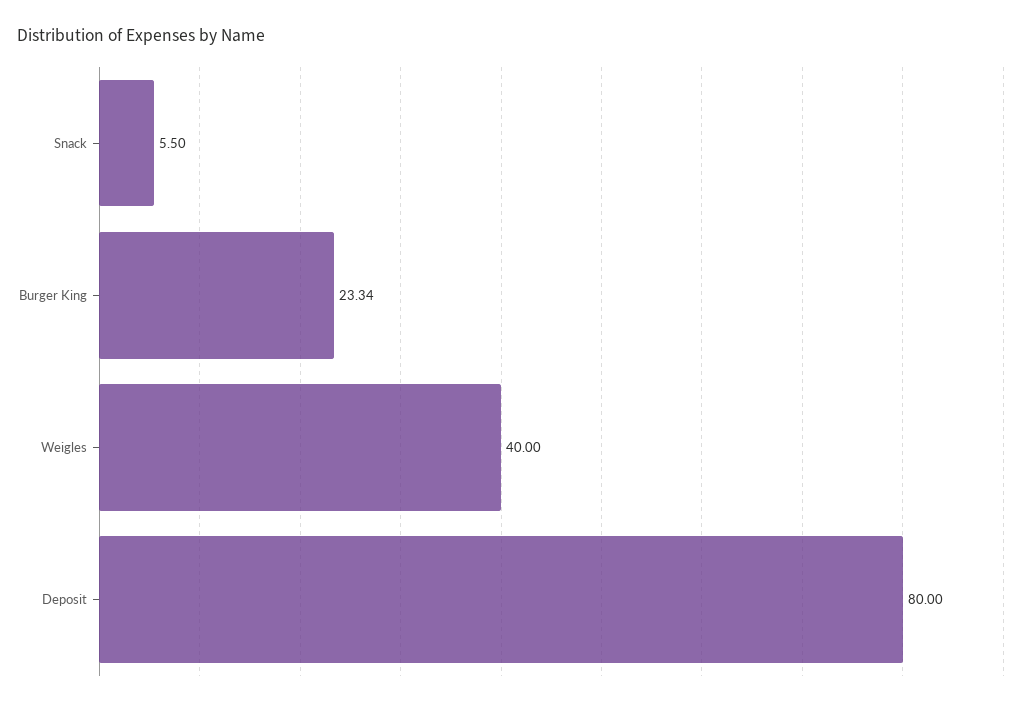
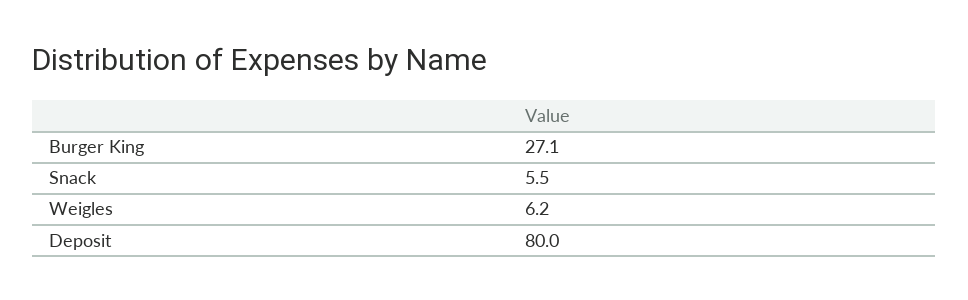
Burger King: 23.34 -> 27.1
Weigles: 40 -> 6.2

